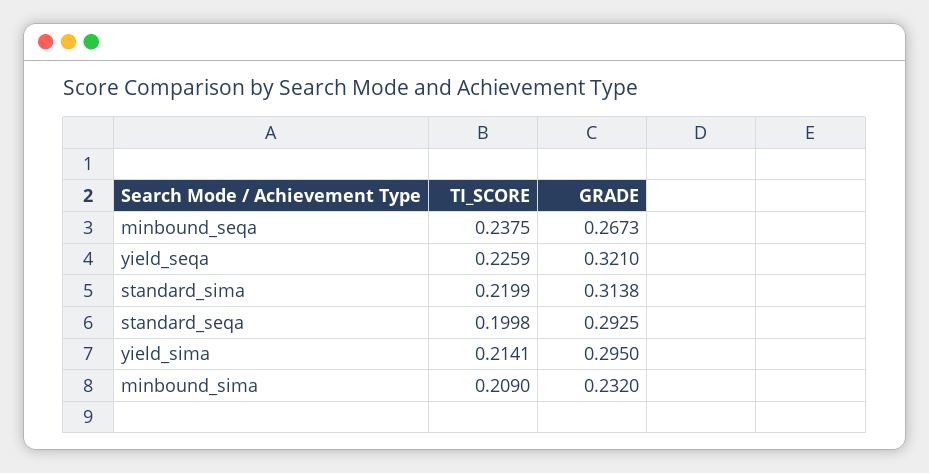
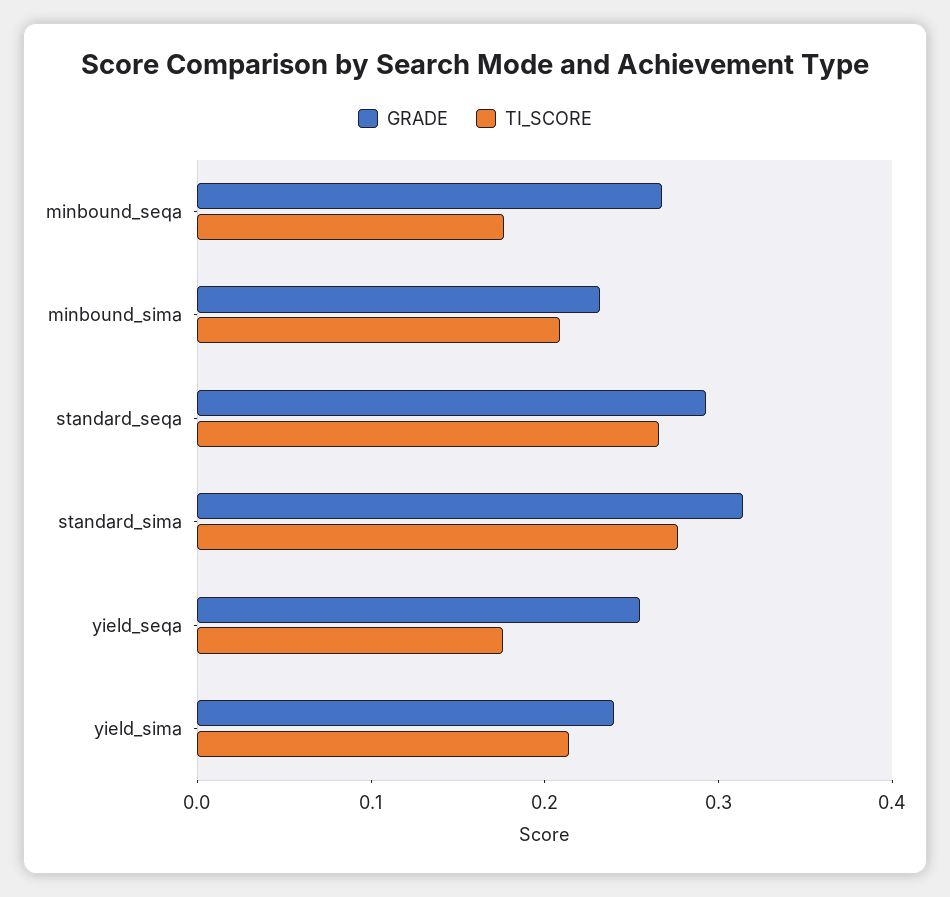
TI_SCORE, minbound_seqa: 0.2375 -> 0.18
TI_SCORE, yield_seqa: 0.2259 -> 0.18
GRADE, yield_seqa: 0.321 -> 0.26
TI_SCORE, standard_sima: 0.2199 -> 0.28
TI_SCORE, standard_seqa: 0.1998 -> 0.26
GRADE, yield_sima: 0.295 -> 0.24

